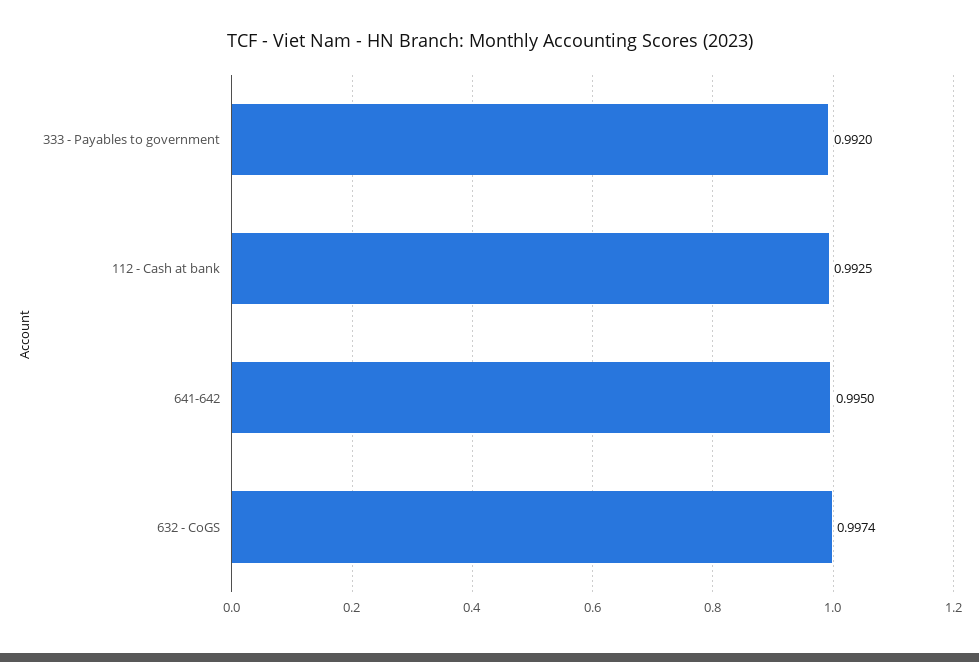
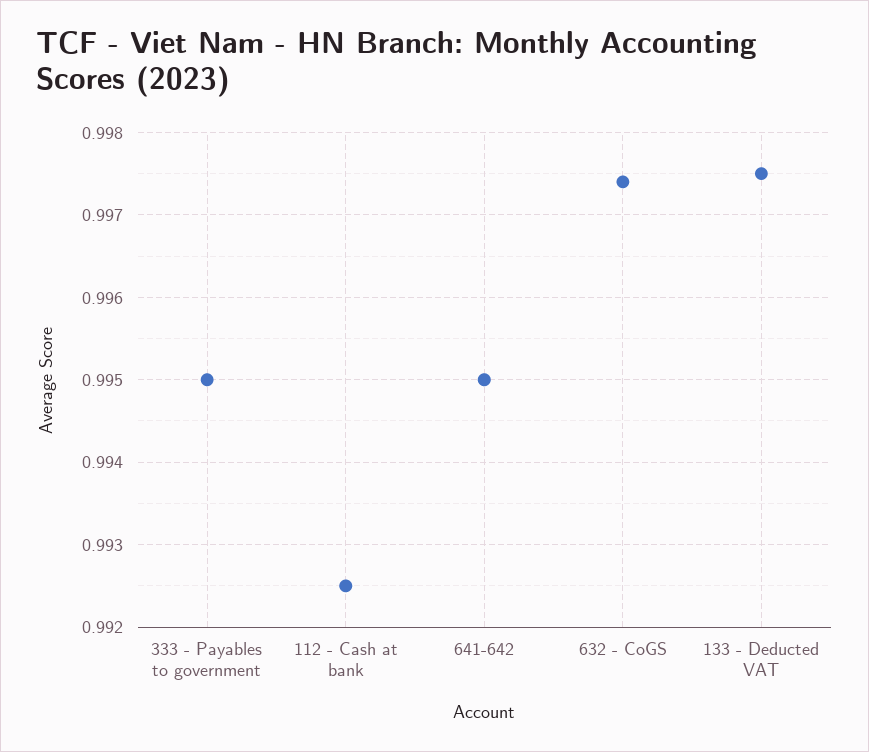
333 - Payables to government: 0.992 -> 0.995
133 - Deducted VAT: none -> 0.9975

